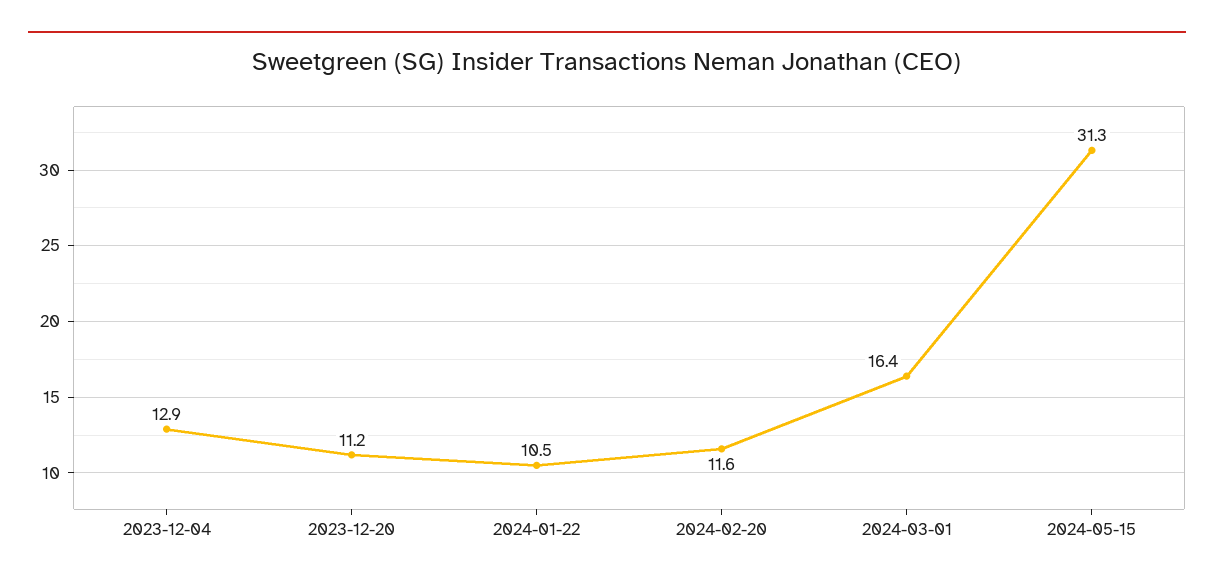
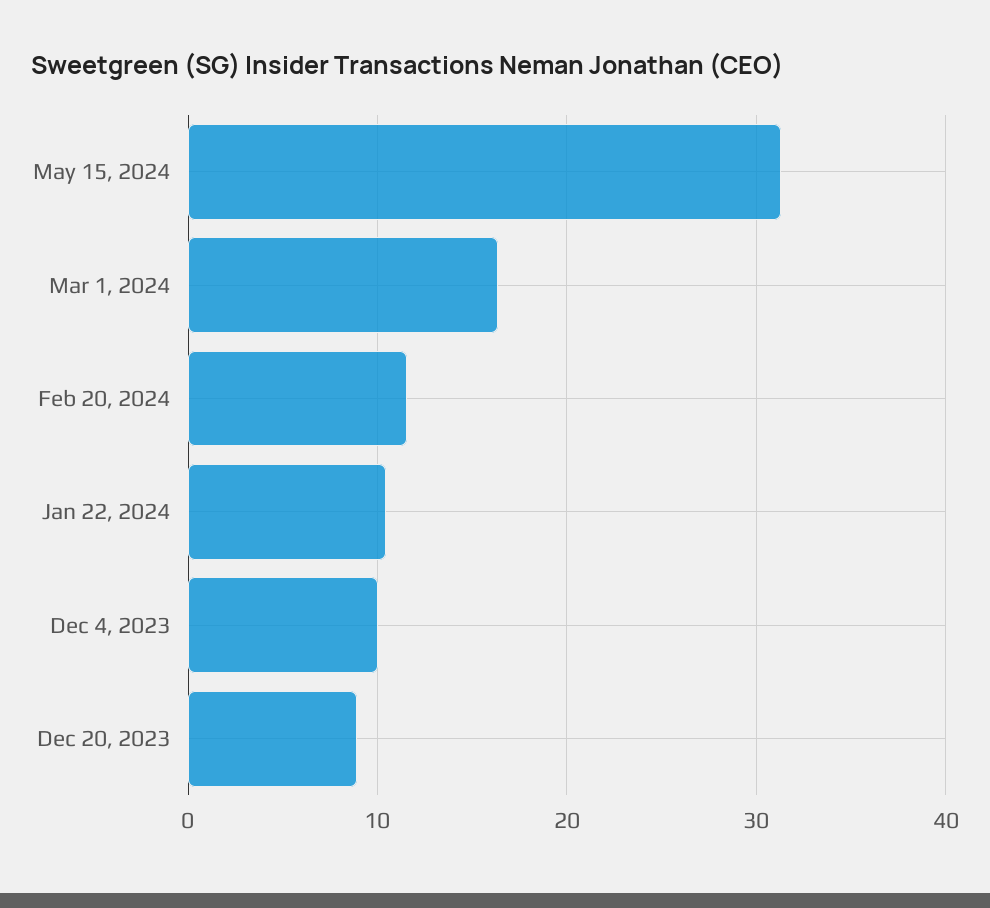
2023-12-04: 12.9 -> 10
2023-12-20: 11.2 -> 9

